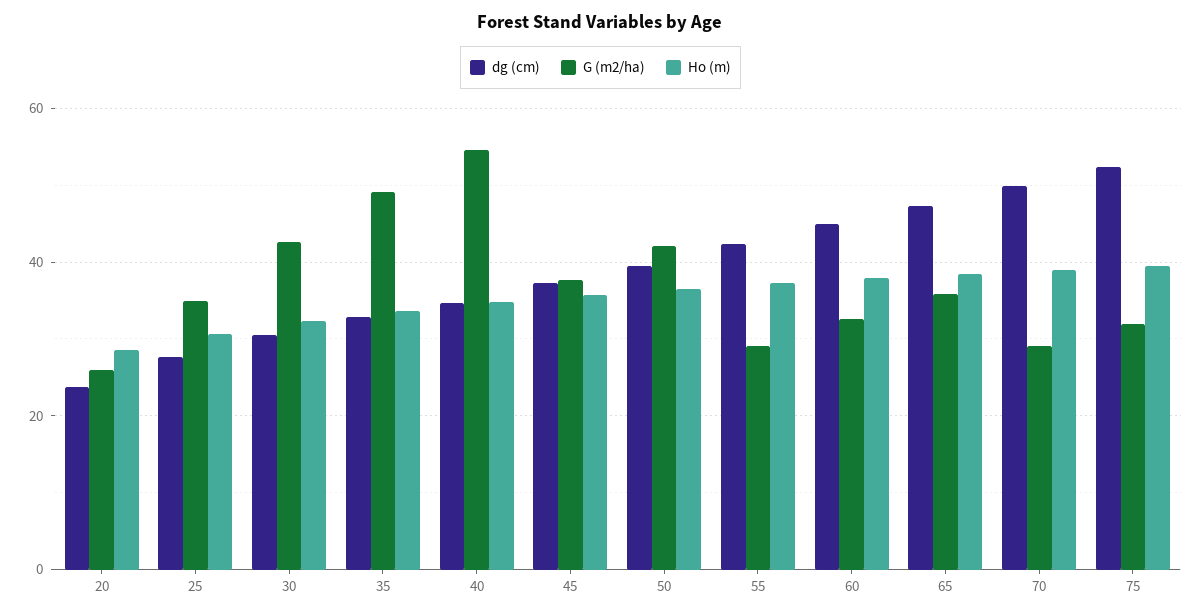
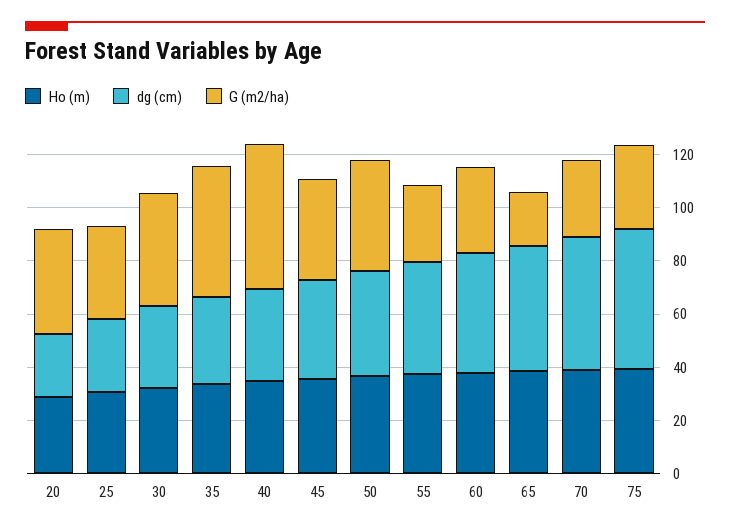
G (m2/ha), 20: 26 -> 40
G (m2/ha), 65: 36 -> 20

